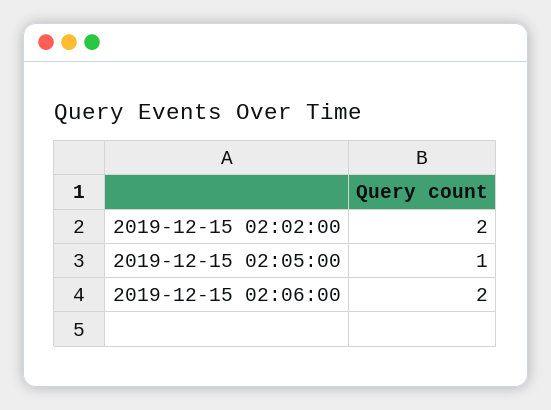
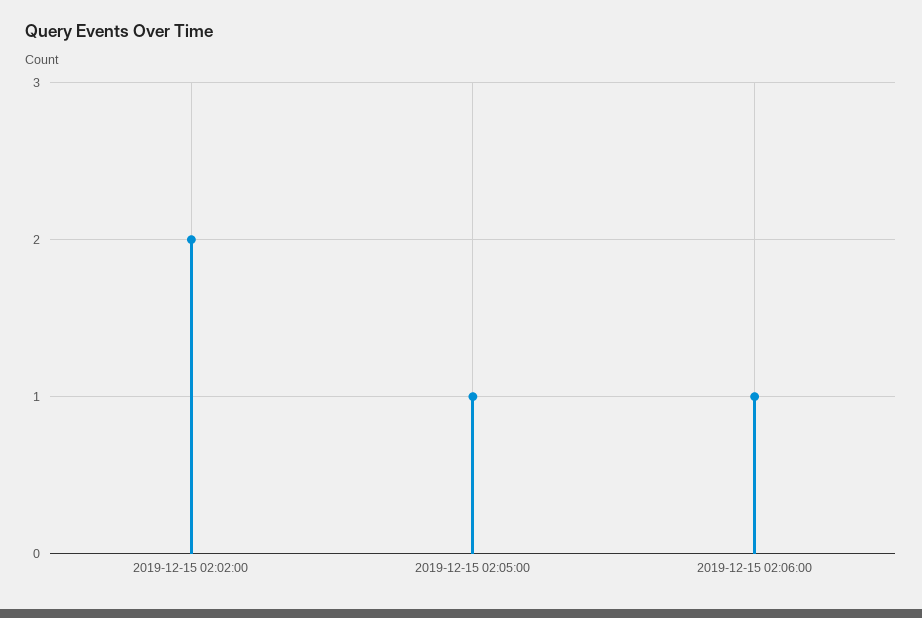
2019-12-15 02:06:00: 2 -> 1

